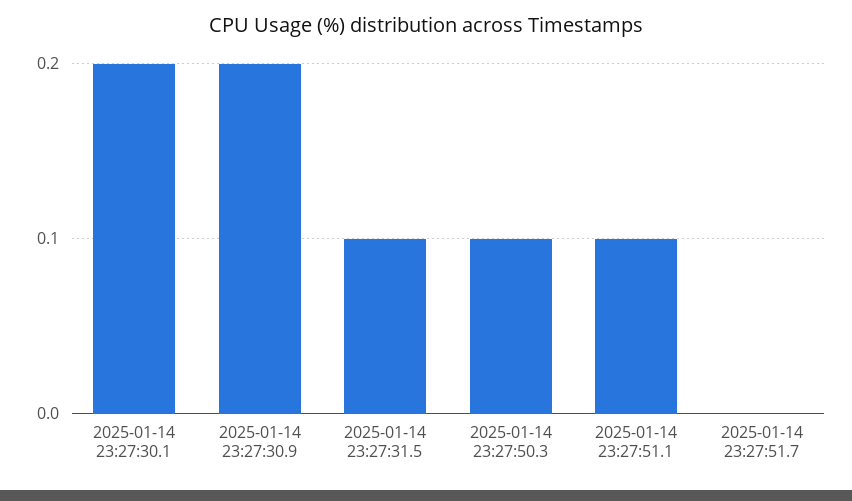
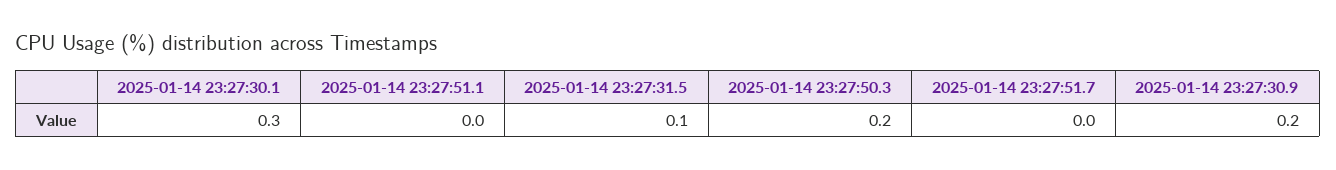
2025-01-14 23:27:30.1: 0.2 -> 0.3
2025-01-14 23:27:50.3: 0.1 -> 0.2
2025-01-14 23:27:51.1: 0.1 -> 0

